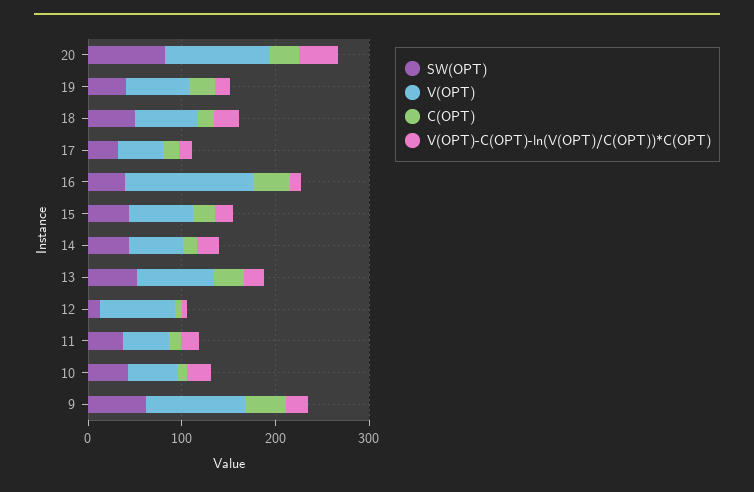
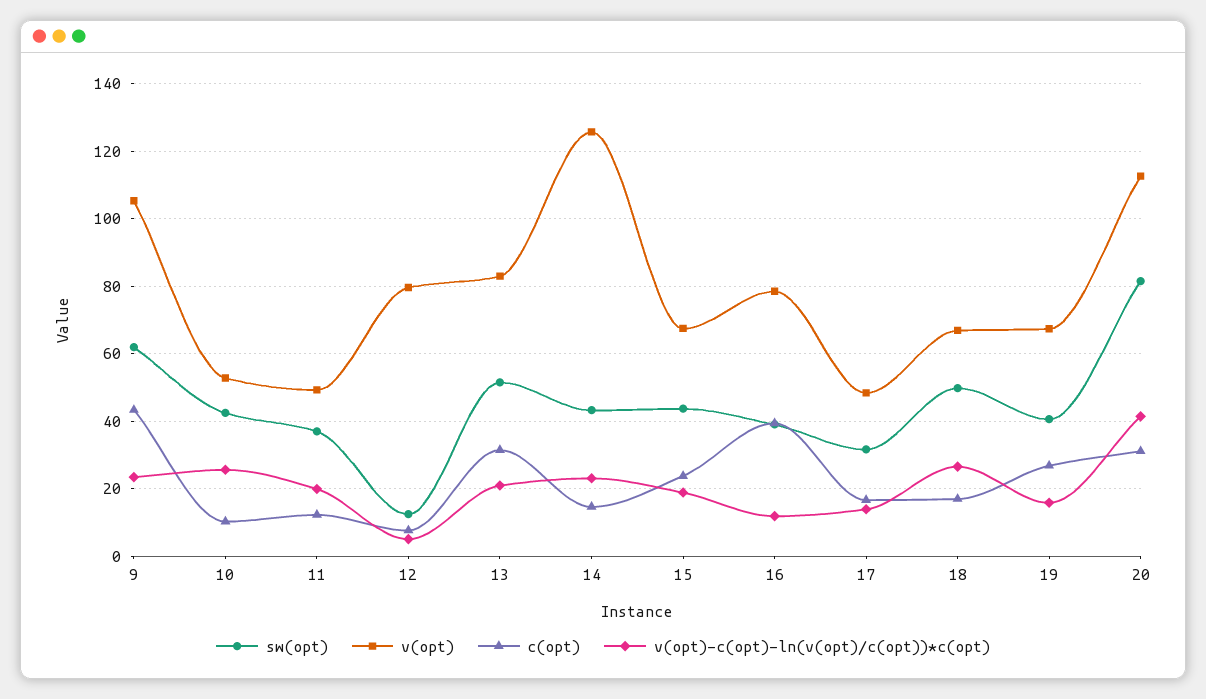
V(OPT), 16: 140 -> 78
V(OPT), 14: 60 -> 126

